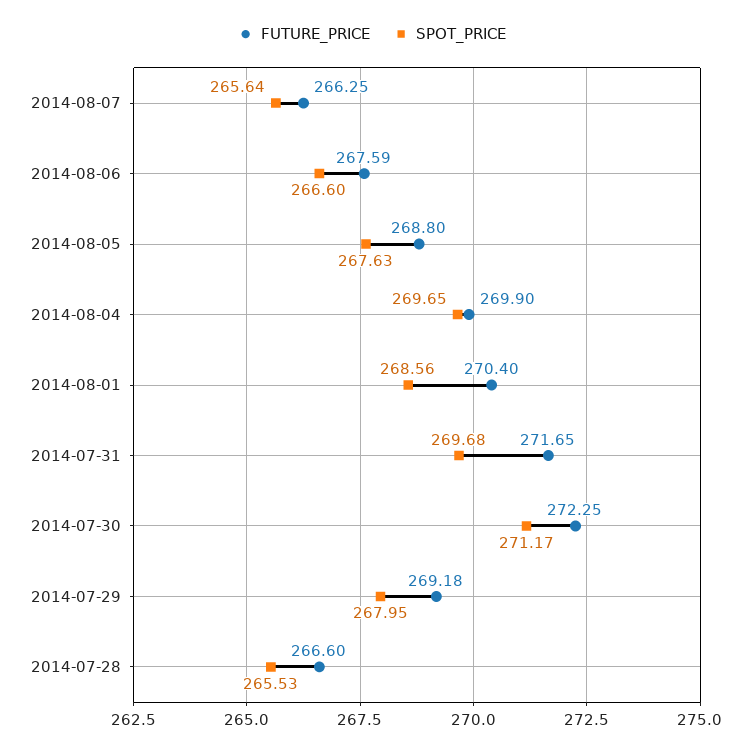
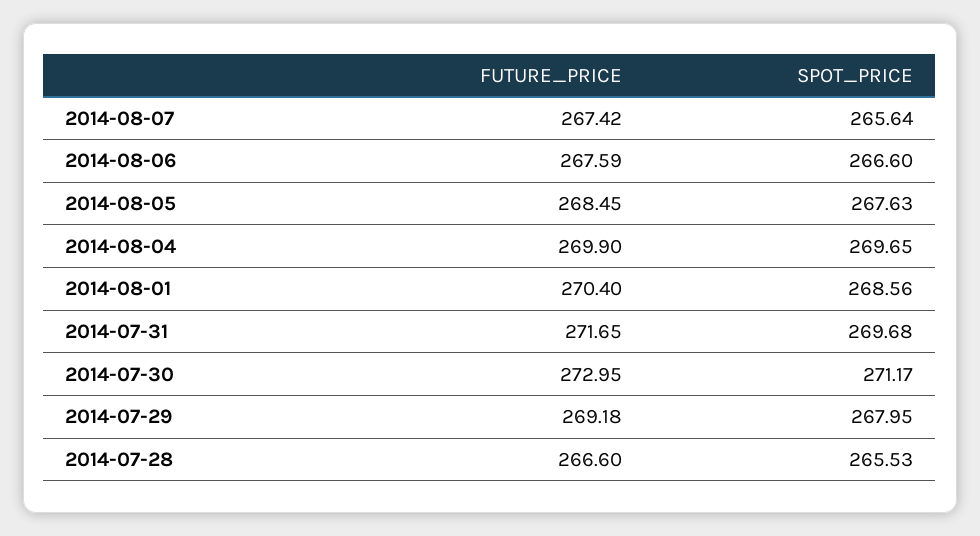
FUTURE_PRICE, 2014-08-07: 266.25 -> 267.42
FUTURE_PRICE, 2014-08-05: 268.8 -> 268.45
FUTURE_PRICE, 2014-07-30: 272.25 -> 272.95

